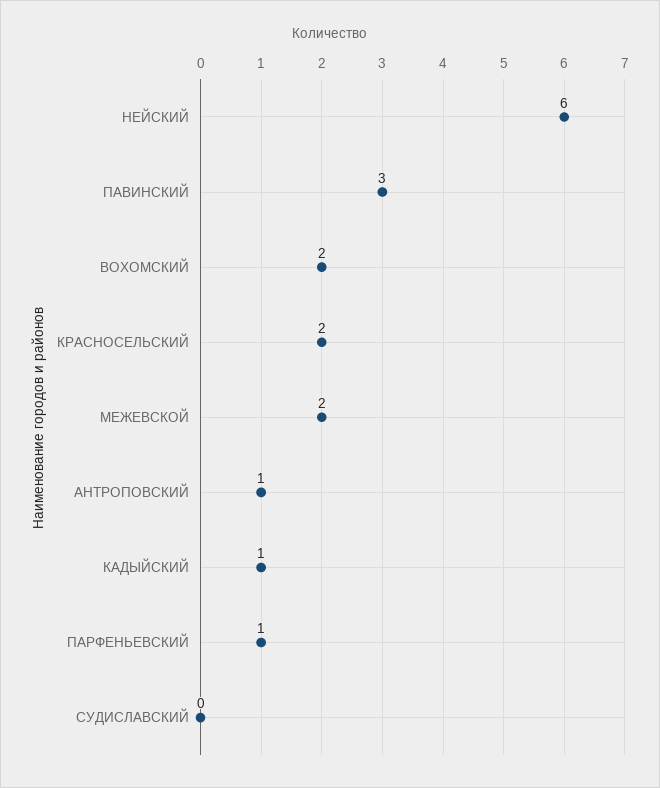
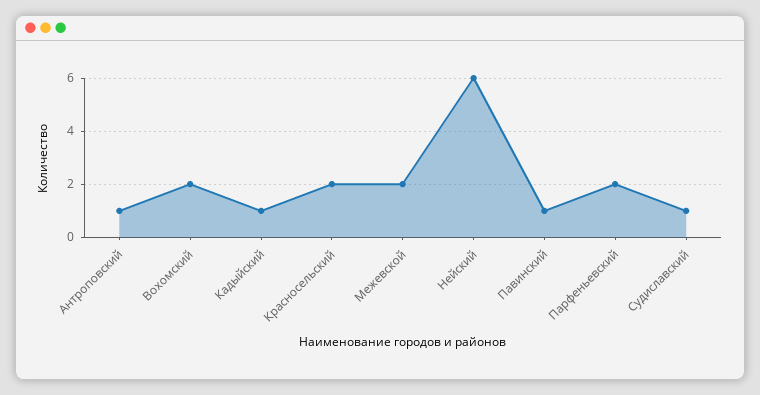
ПАВИНСКИЙ: 3 -> 1
ПАРФЕНЬЕВСКИЙ: 1 -> 2
СУДИСЛАВСКИЙ: 0 -> 1

